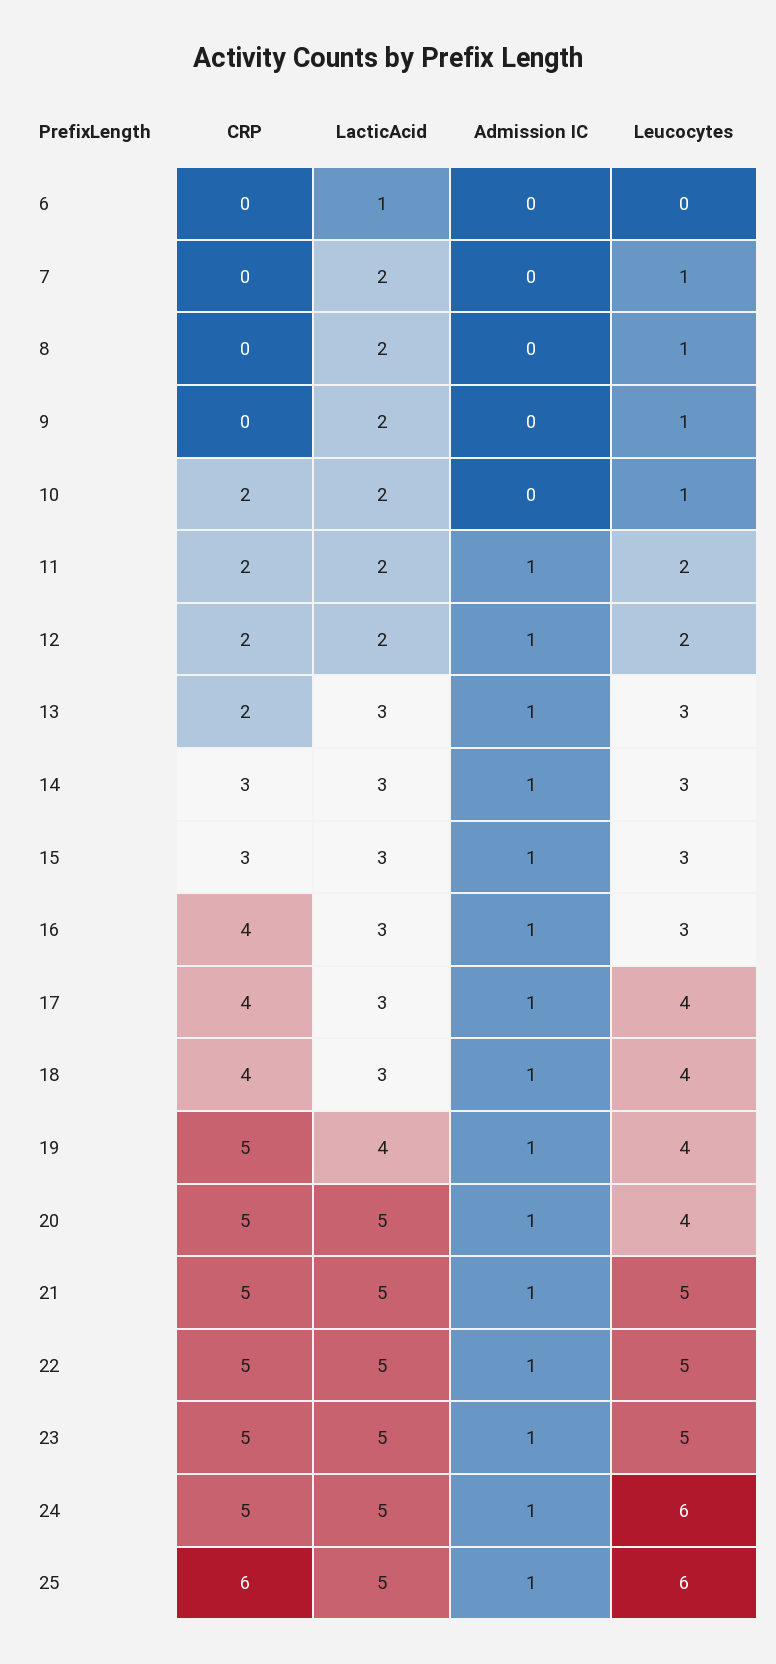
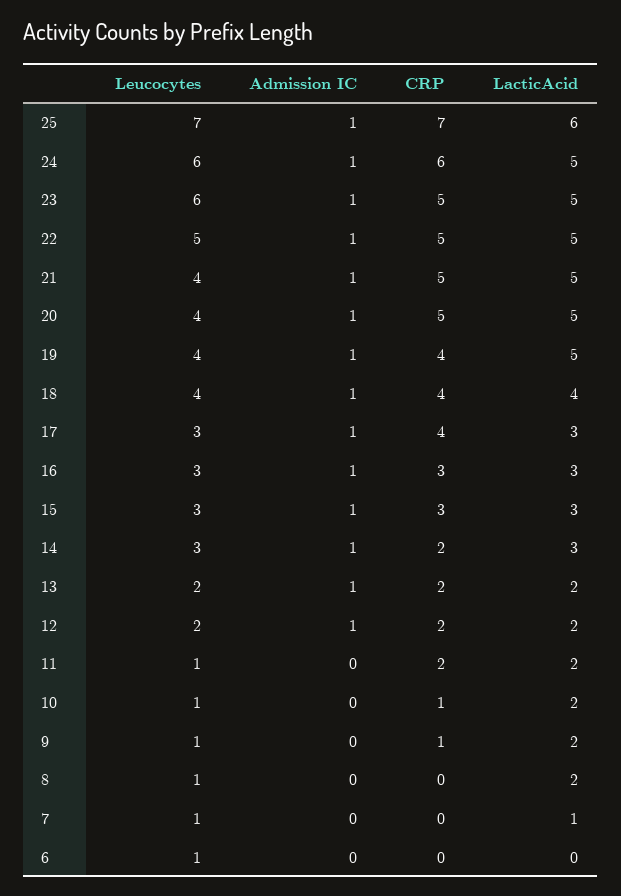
LacticAcid, 6: 1 -> 0
Leucocytes, 6: 0 -> 1
LacticAcid, 7: 2 -> 1
CRP, 9: 0 -> 1
CRP, 10: 2 -> 1
Admission IC, 11: 1 -> 0
Leucocytes, 11: 2 -> 1
LacticAcid, 13: 3 -> 2
Leucocytes, 13: 3 -> 2
CRP, 14: 3 -> 2
CRP, 16: 4 -> 3
Leucocytes, 17: 4 -> 3
LacticAcid, 18: 3 -> 4
CRP, 19: 5 -> 4
LacticAcid, 19: 4 -> 5
Leucocytes, 21: 5 -> 4
Leucocytes, 23: 5 -> 6
CRP, 24: 5 -> 6
CRP, 25: 6 -> 7
LacticAcid, 25: 5 -> 6
Leucocytes, 25: 6 -> 7

